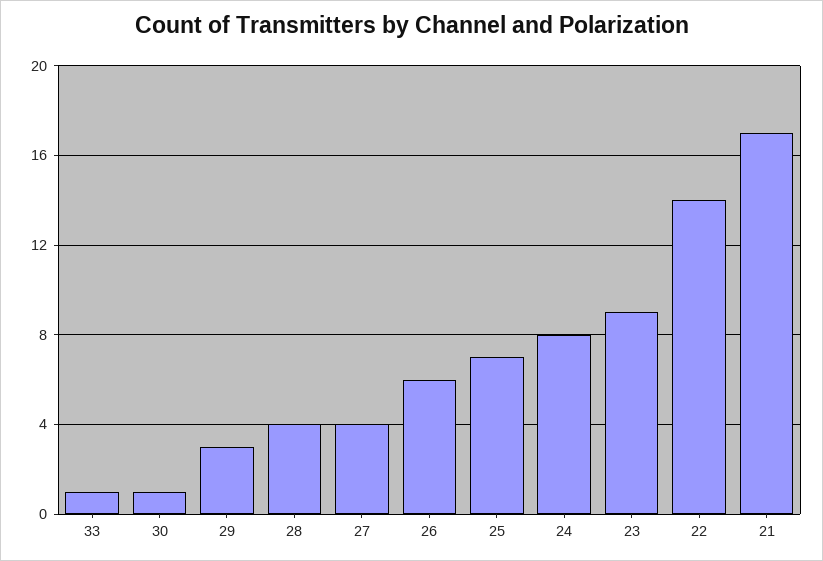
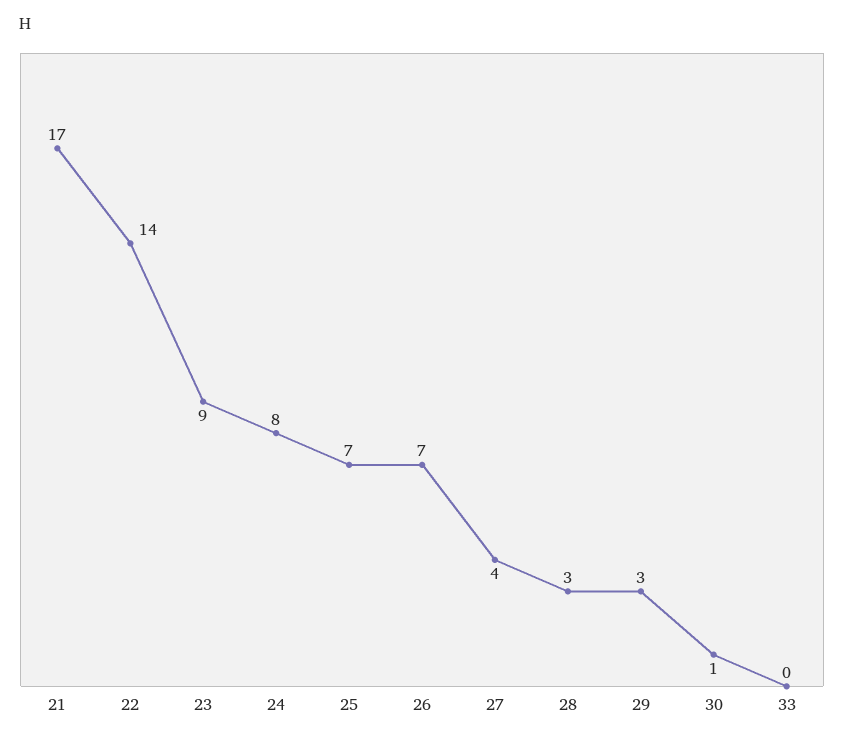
33: 1 -> 0
28: 4 -> 3
26: 6 -> 7

